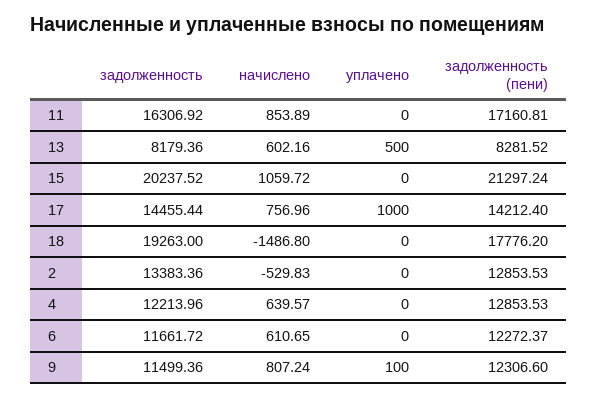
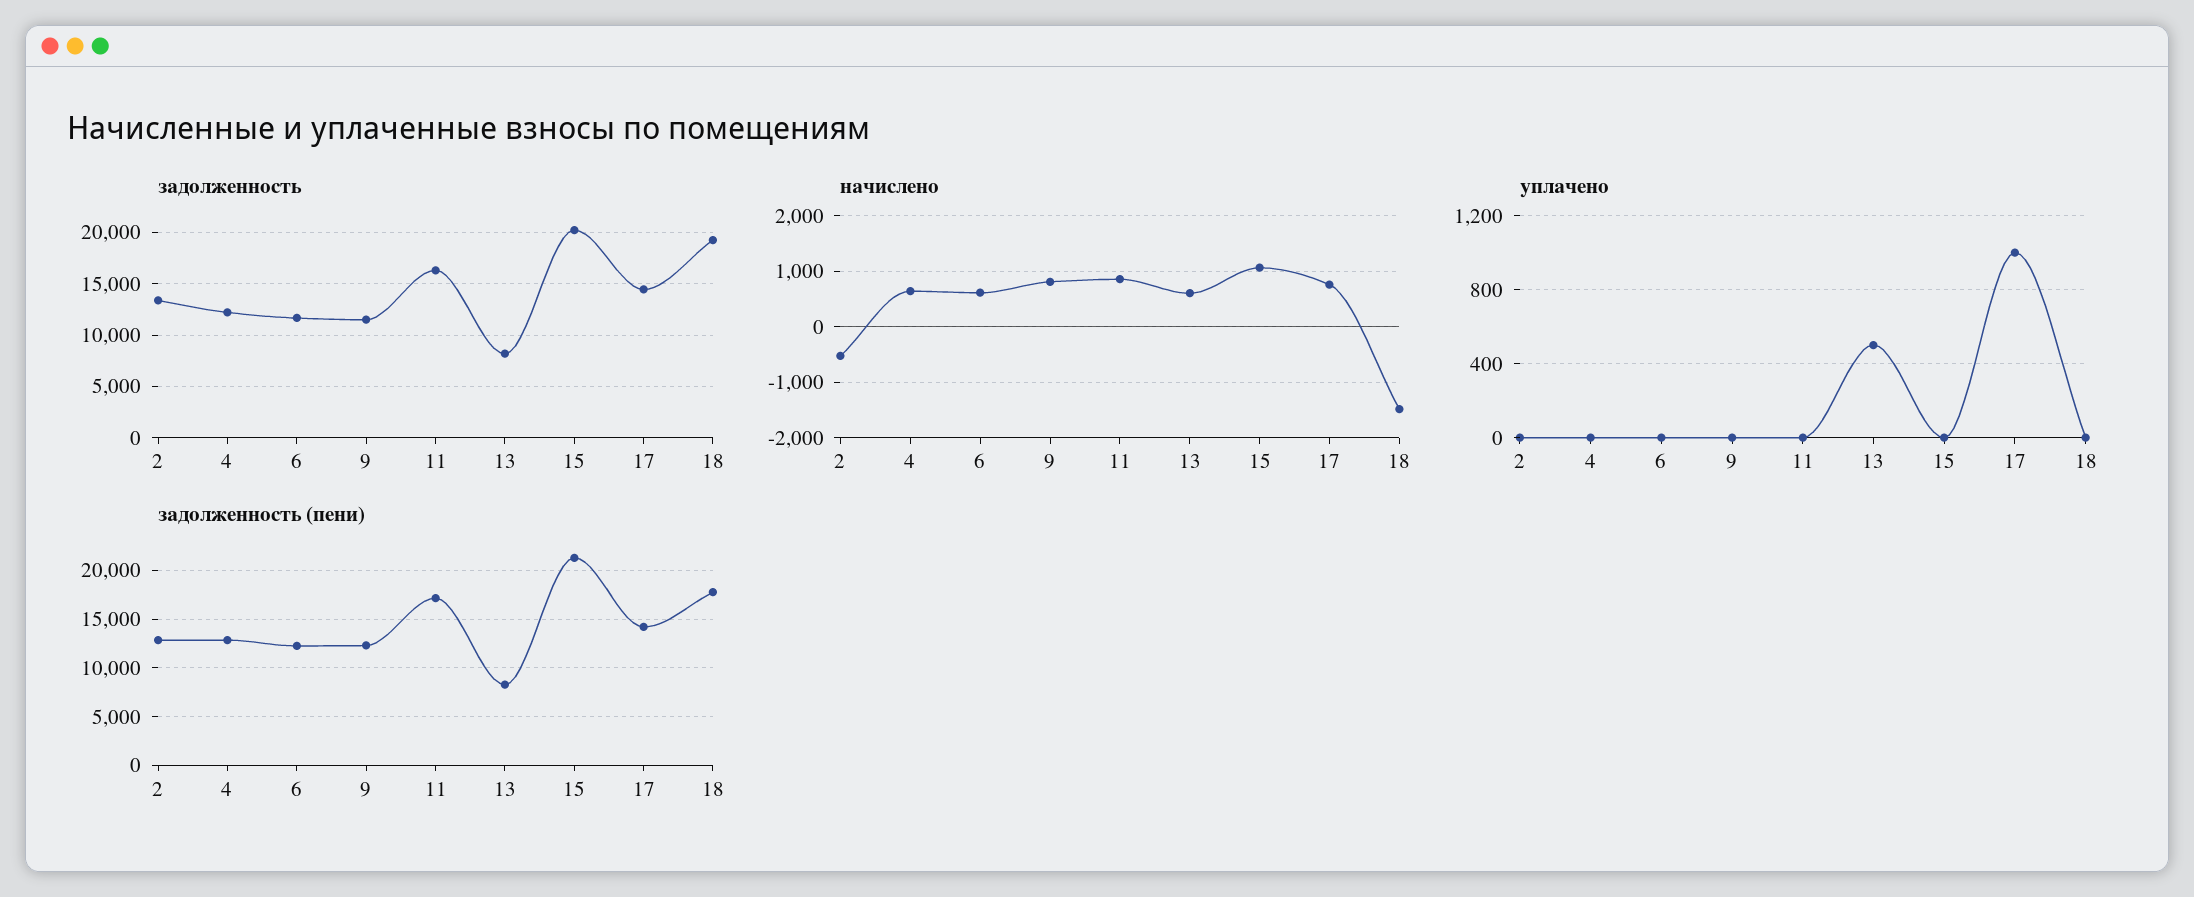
уплачено, 9: 100 -> 0

